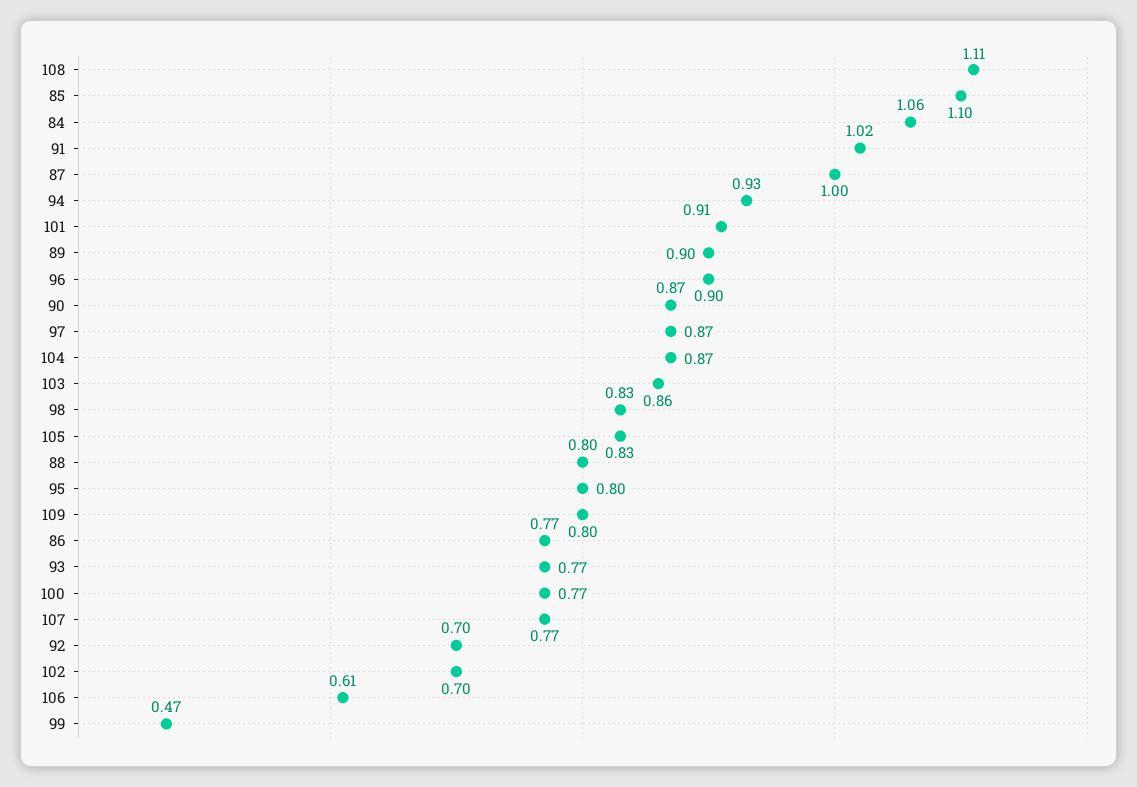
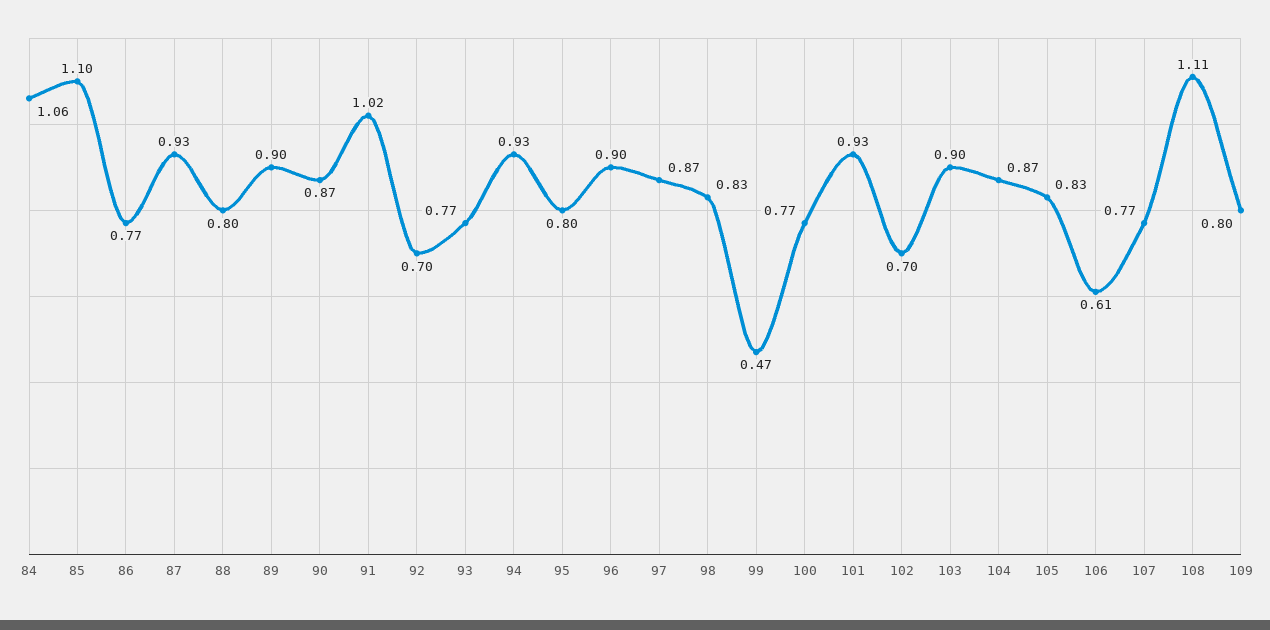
87: 1 -> 0.93
101: 0.91 -> 0.93
103: 0.86 -> 0.9

